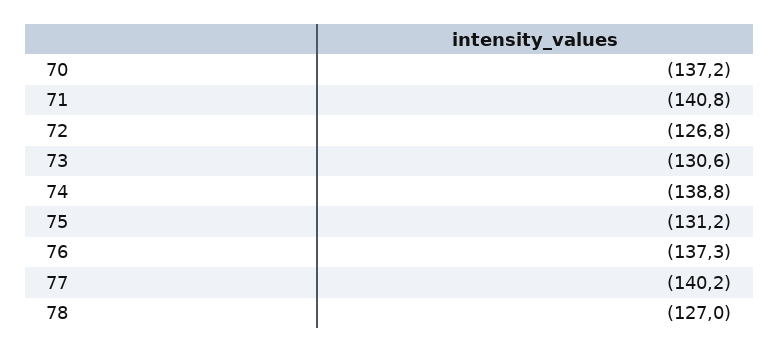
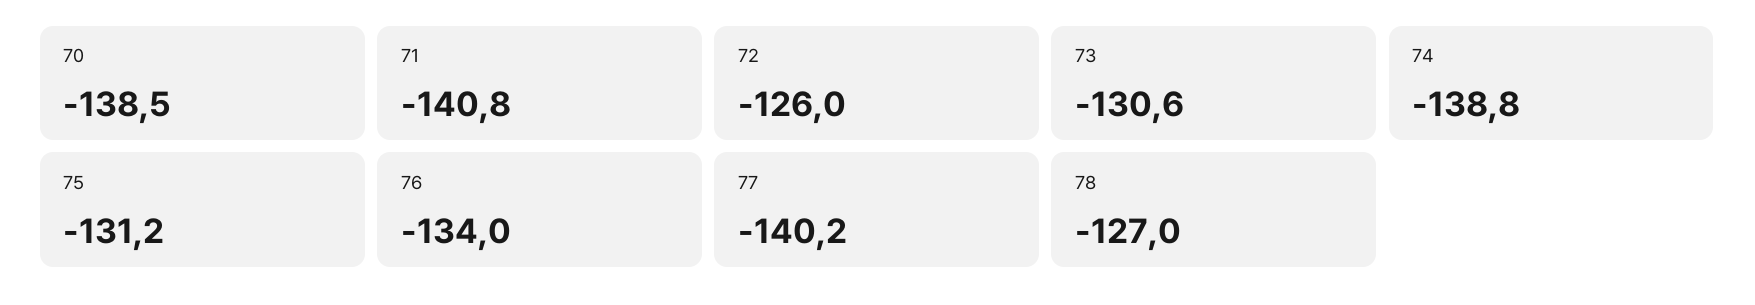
70: -137.2 -> -138.5
72: -126.8 -> -126
76: -137.3 -> -134

